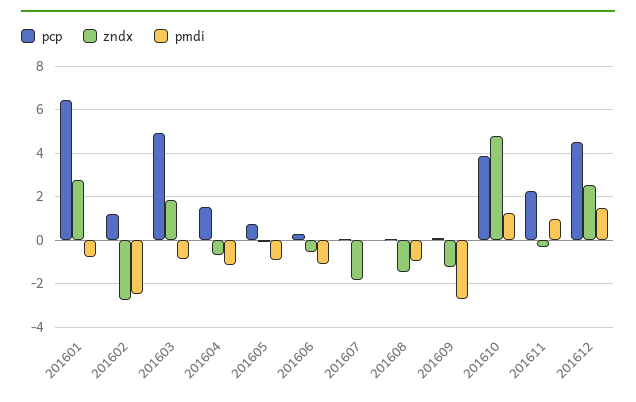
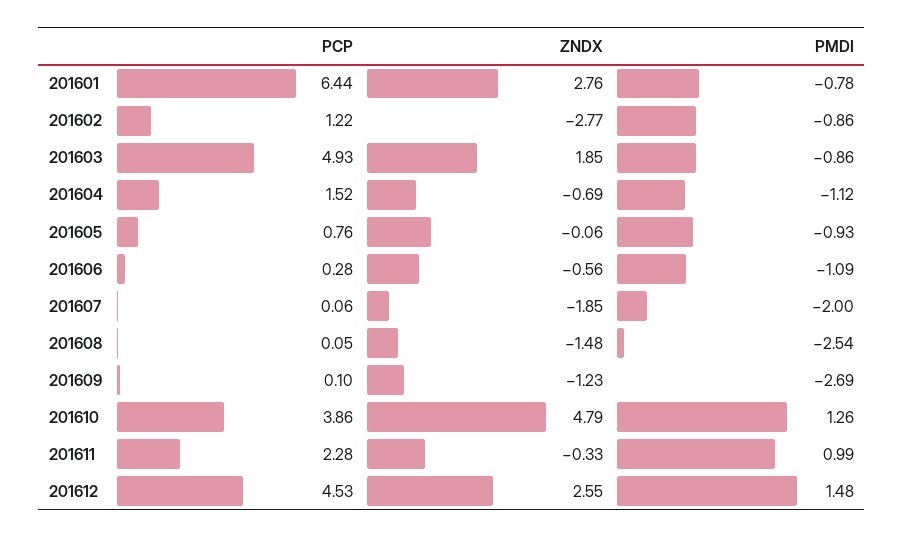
pmdi, 201602: -2.5 -> -0.86
pmdi, 201607: 0 -> -2
pmdi, 201608: -1 -> -2.54

